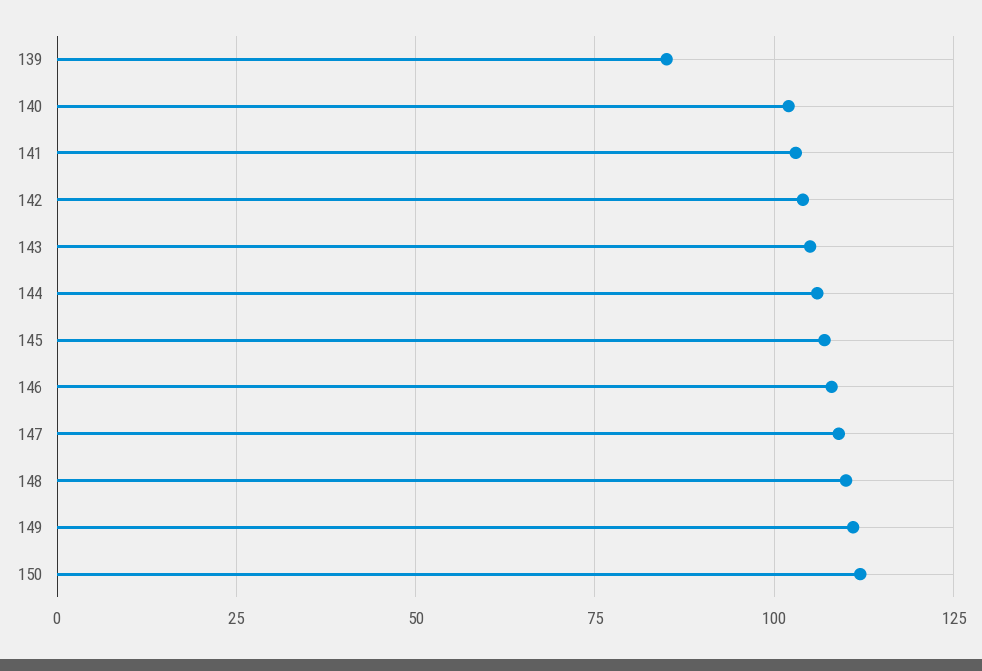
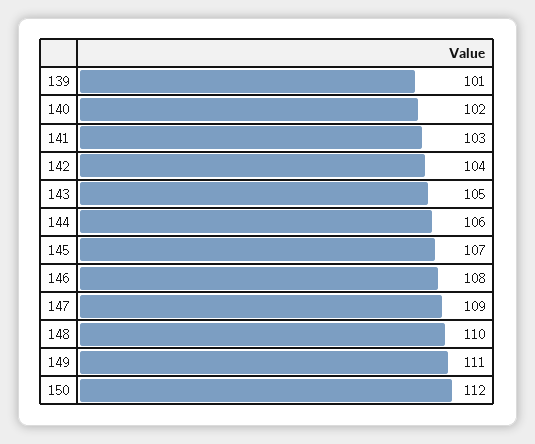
139: 85 -> 101

